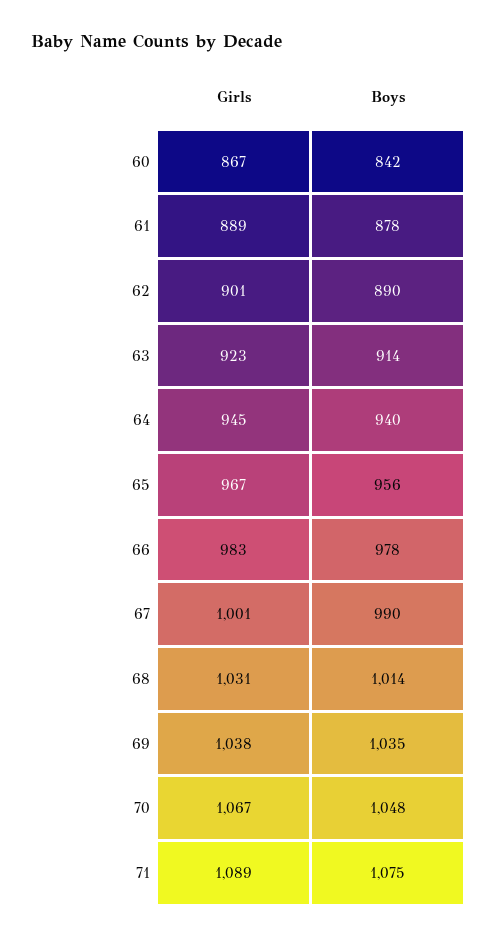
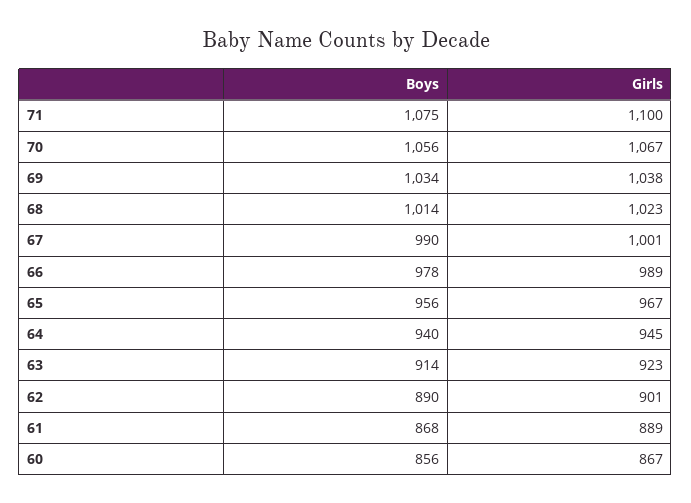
Boys, 60: 842 -> 856
Boys, 61: 878 -> 868
Girls, 66: 983 -> 989
Girls, 68: 1031 -> 1023
Boys, 69: 1035 -> 1034
Boys, 70: 1048 -> 1056
Girls, 71: 1089 -> 1100

